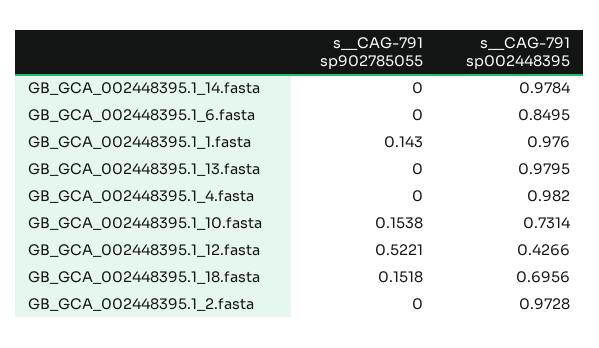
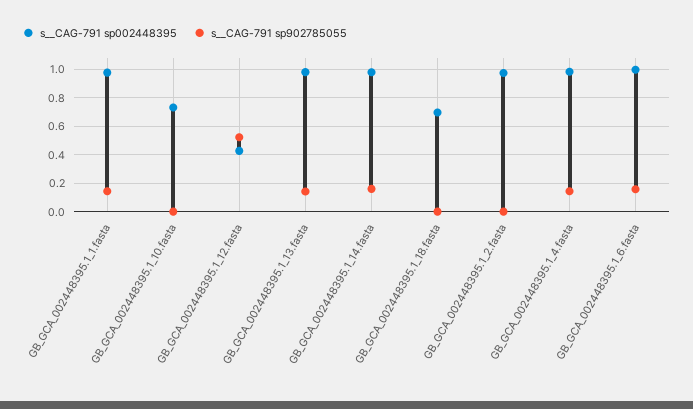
s__CAG-791 sp902785055, GB_GCA_002448395.1_14.fasta: 0 -> 0.15
s__CAG-791 sp902785055, GB_GCA_002448395.1_6.fasta: 0 -> 0.15
s__CAG-791 sp002448395, GB_GCA_002448395.1_6.fasta: 0.8495 -> 1
s__CAG-791 sp902785055, GB_GCA_002448395.1_13.fasta: 0 -> 0.15
s__CAG-791 sp902785055, GB_GCA_002448395.1_4.fasta: 0 -> 0.15
s__CAG-791 sp902785055, GB_GCA_002448395.1_10.fasta: 0.1538 -> 0
s__CAG-791 sp902785055, GB_GCA_002448395.1_18.fasta: 0.1518 -> 0

